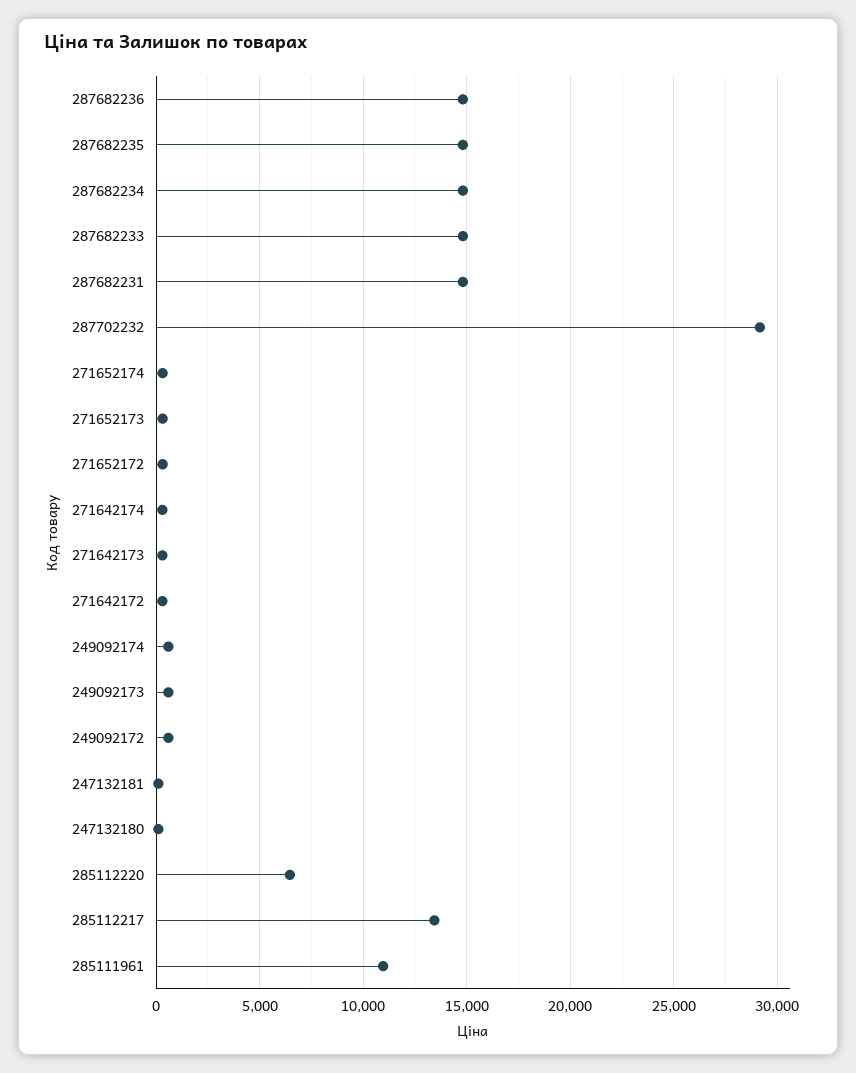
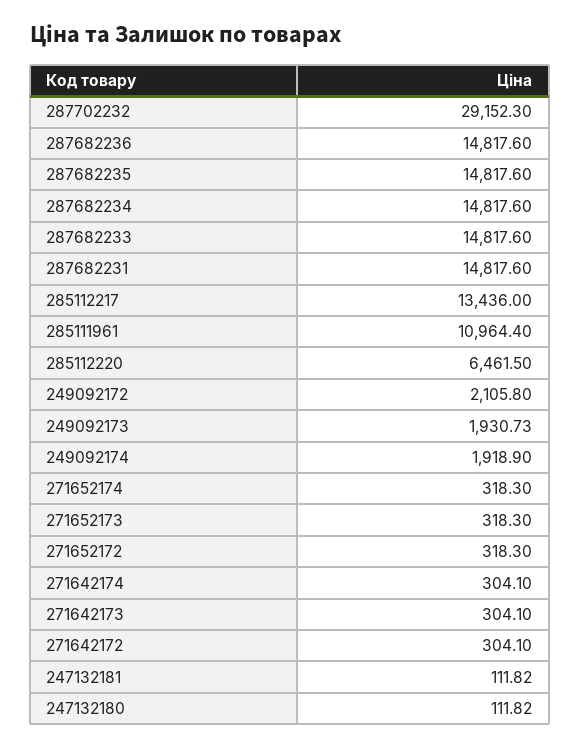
249092174: 500 -> 1918.9
249092173: 500 -> 1930.73
249092172: 500 -> 2105.8

